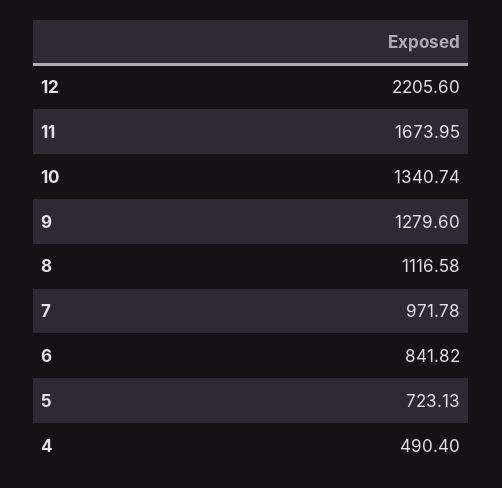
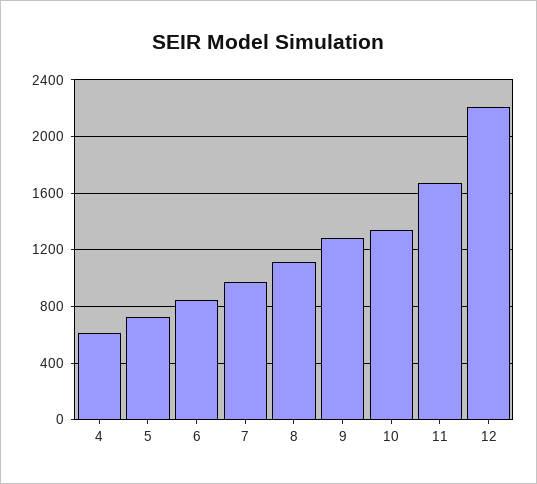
4: 490.4 -> 600

